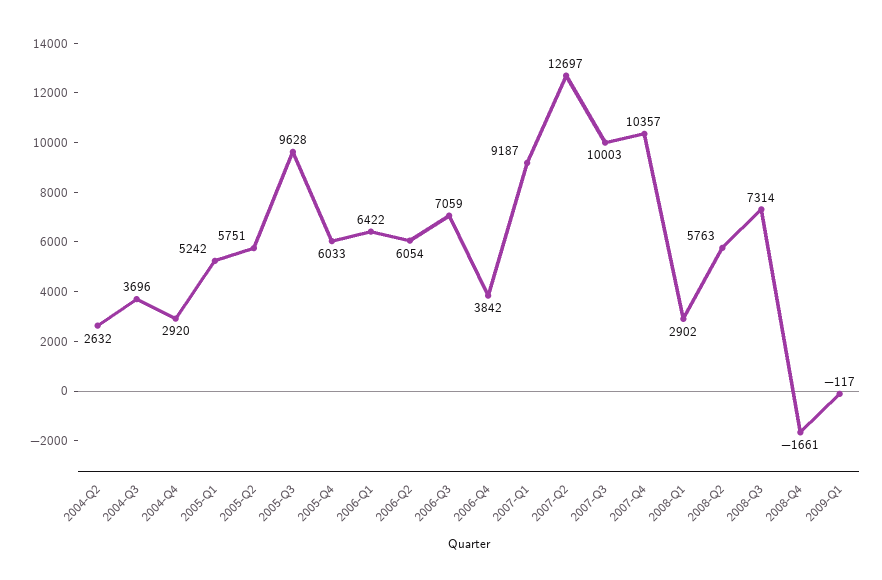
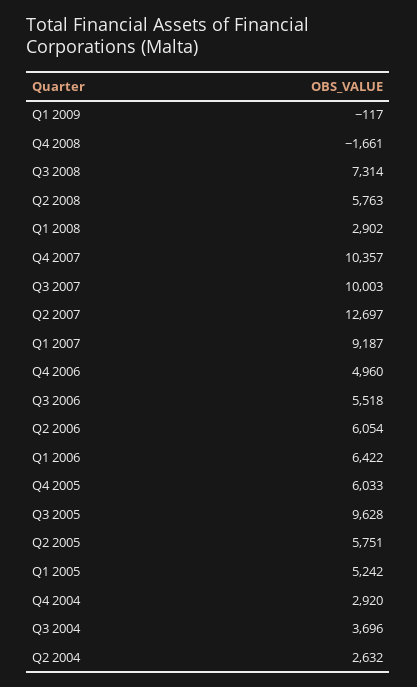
2006-Q3: 7059 -> 5518
2006-Q4: 3842 -> 4960

